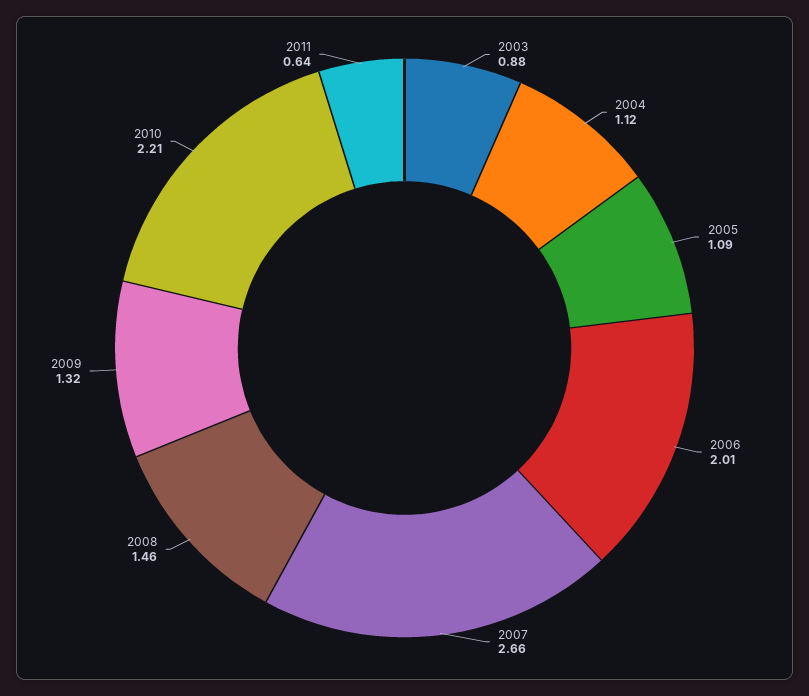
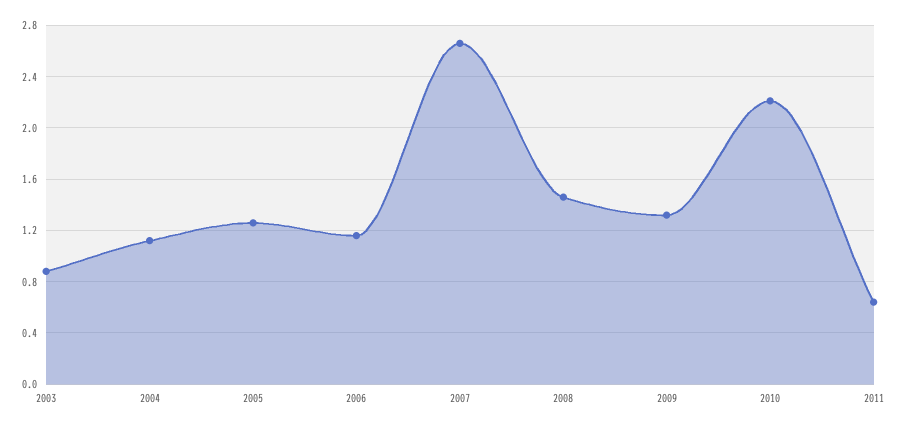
2005: 1.09 -> 1.25
2006: 2.01 -> 1.15

